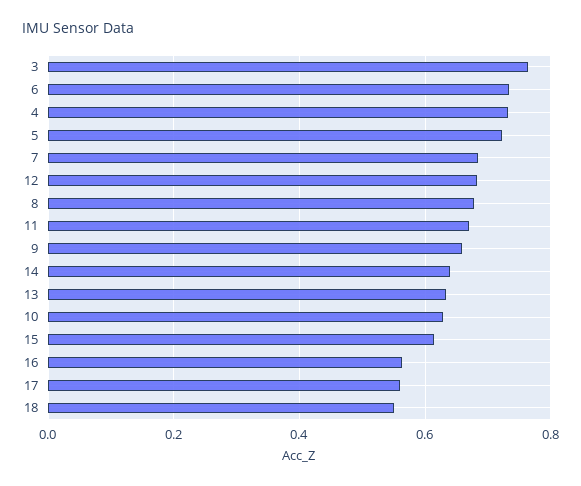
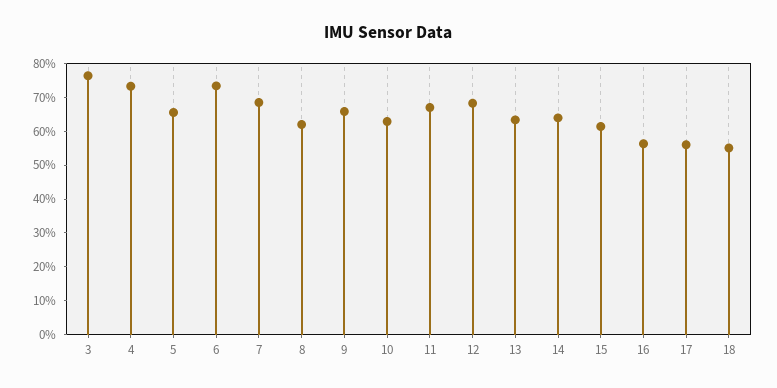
5: 0.72 -> 0.65
8: 0.68 -> 0.625

